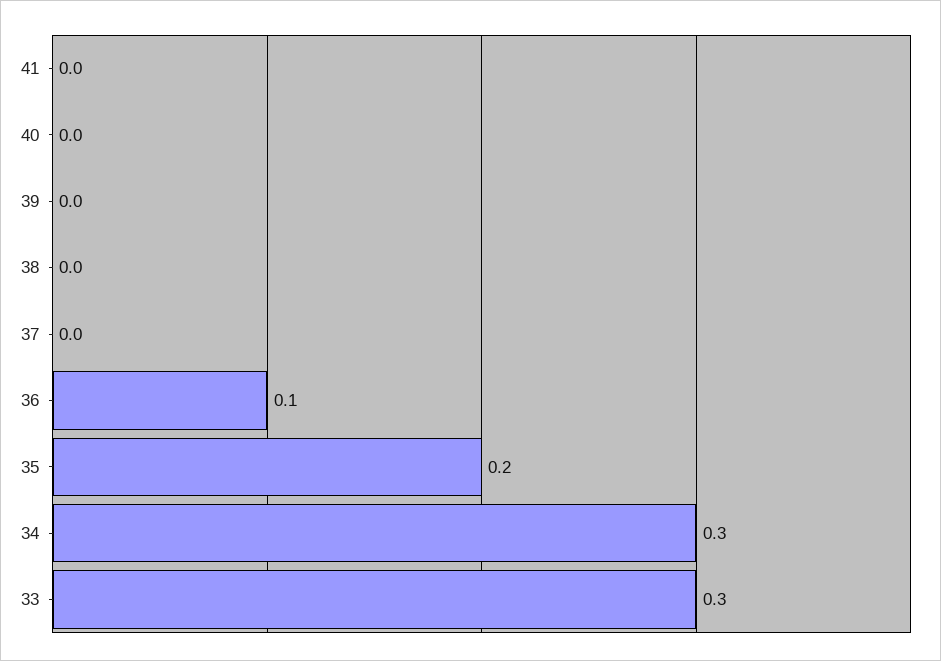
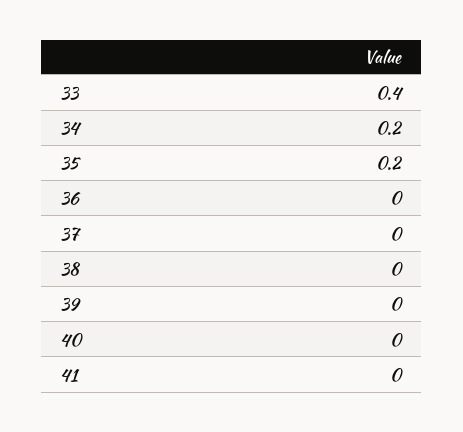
36: 0.1 -> 0
34: 0.3 -> 0.2
33: 0.3 -> 0.4

